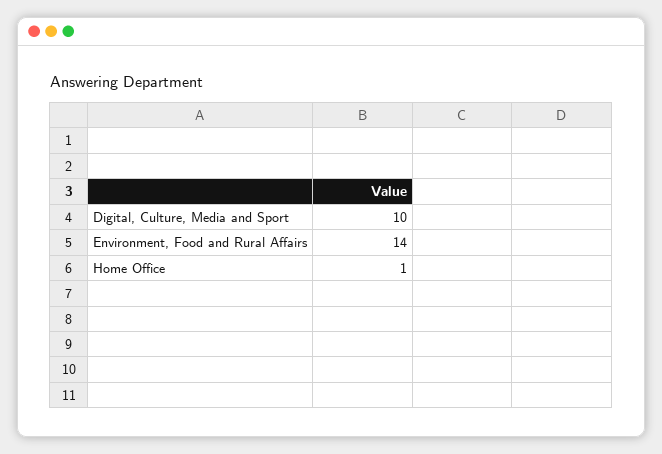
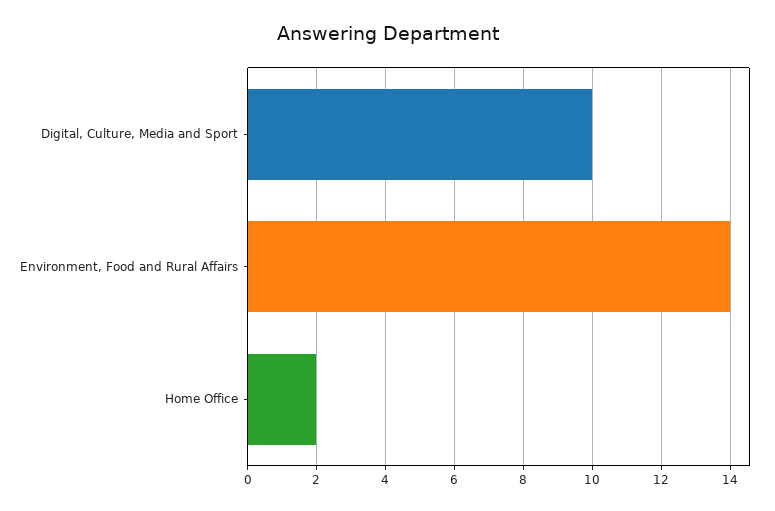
Home Office: 1 -> 2

